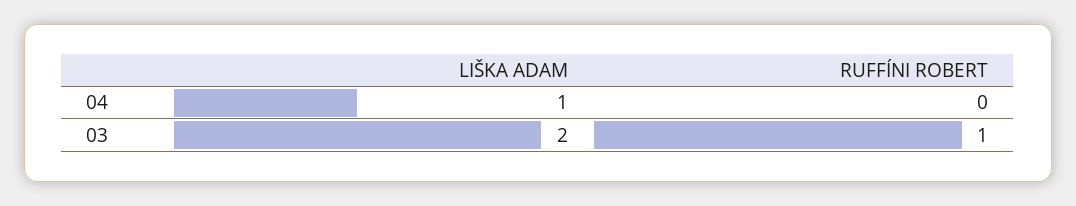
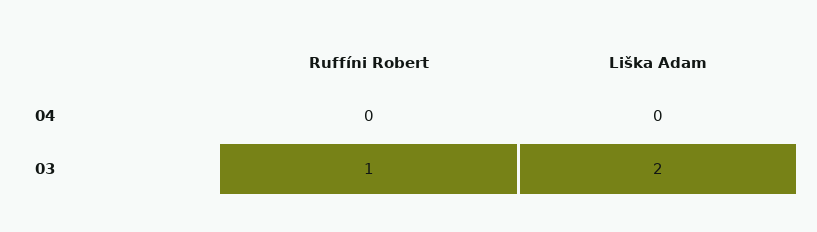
LIŠKA ADAM, 04: 1 -> 0

